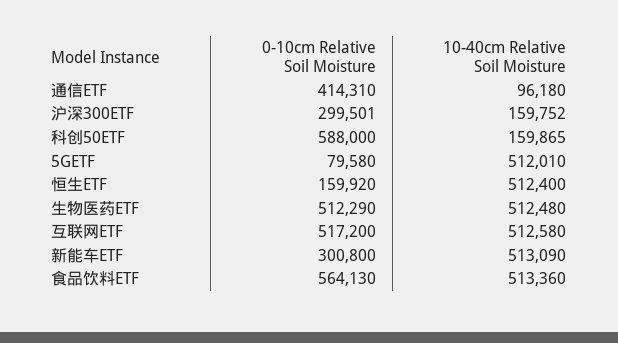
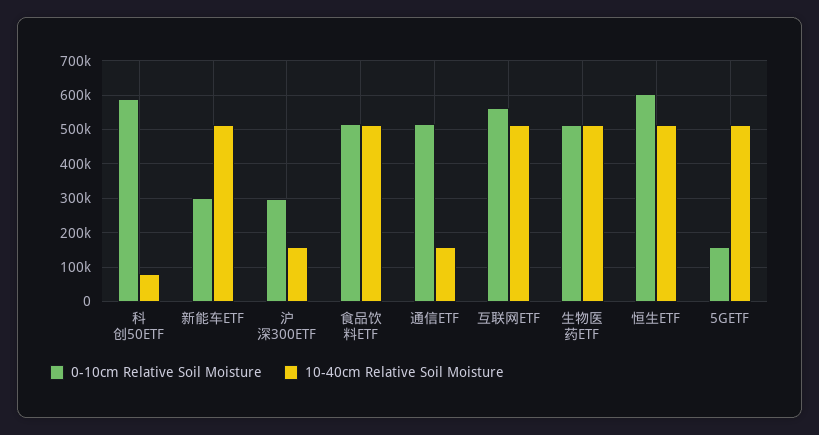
0-10cm Relative Soil Moisture, 通信ETF: 414310 -> 520000
10-40cm Relative Soil Moisture, 通信ETF: 96180 -> 160000
10-40cm Relative Soil Moisture, 科创50ETF: 159865 -> 80000
0-10cm Relative Soil Moisture, 5GETF: 79580 -> 160000
0-10cm Relative Soil Moisture, 恒生ETF: 159920 -> 600000
0-10cm Relative Soil Moisture, 互联网ETF: 517200 -> 560000
0-10cm Relative Soil Moisture, 食品饮料ETF: 564130 -> 520000

